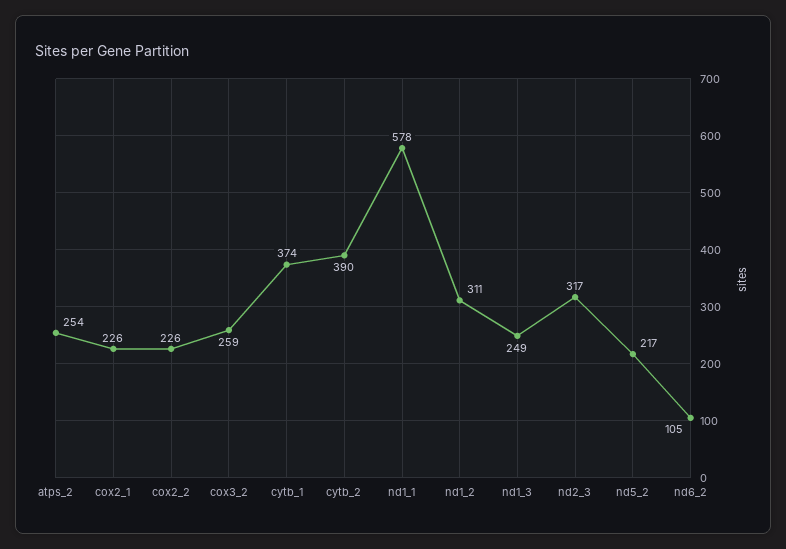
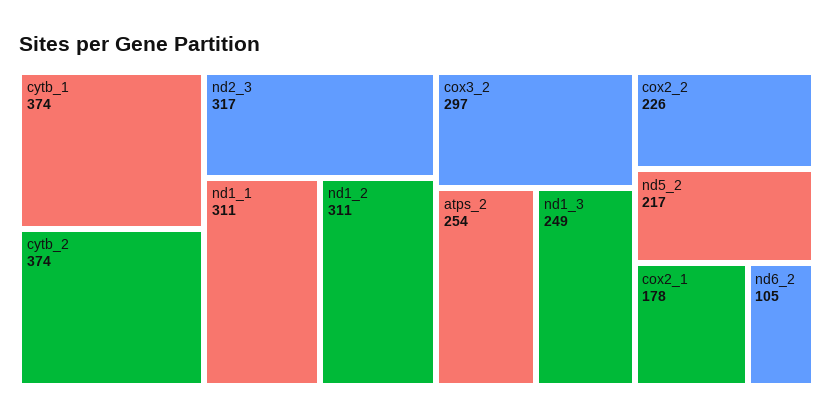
cox2_1: 226 -> 178
cox3_2: 259 -> 297
cytb_2: 390 -> 374
nd1_1: 578 -> 311

